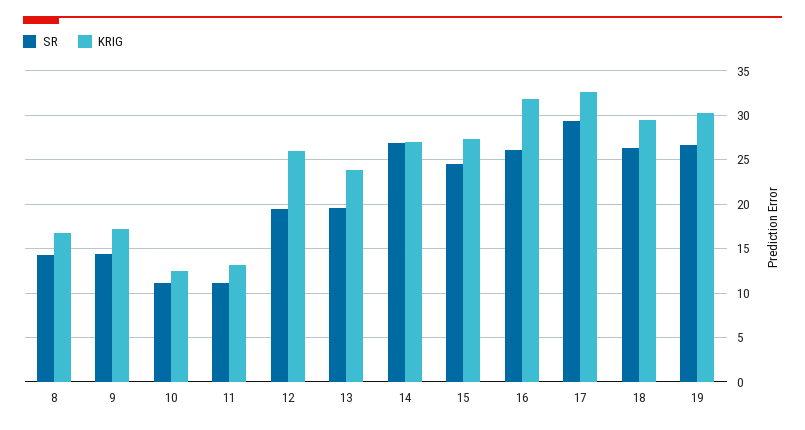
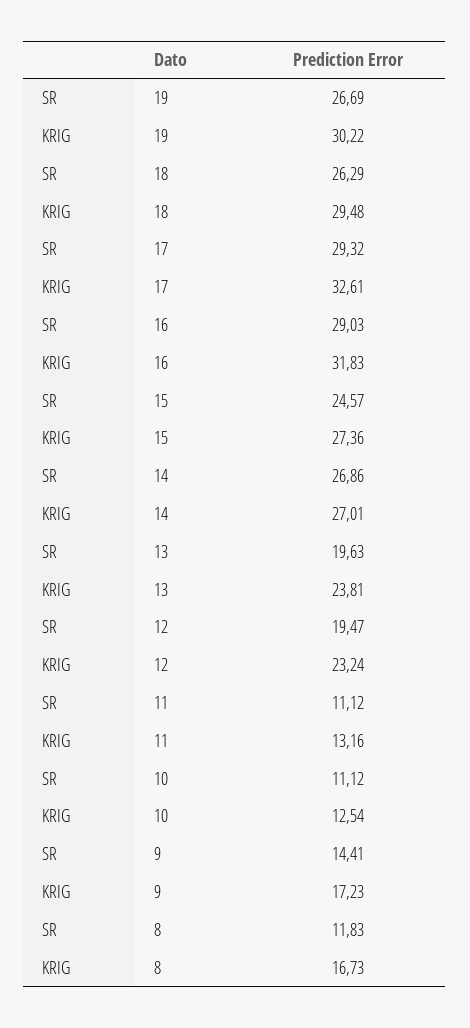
SR, 8: 14 -> 11.83
KRIG, 12: 26 -> 23.24
SR, 16: 26 -> 29.03

